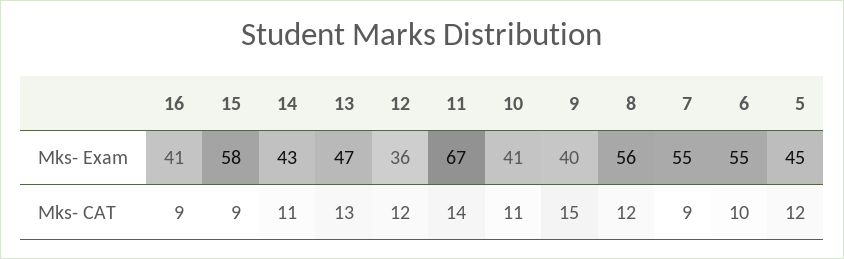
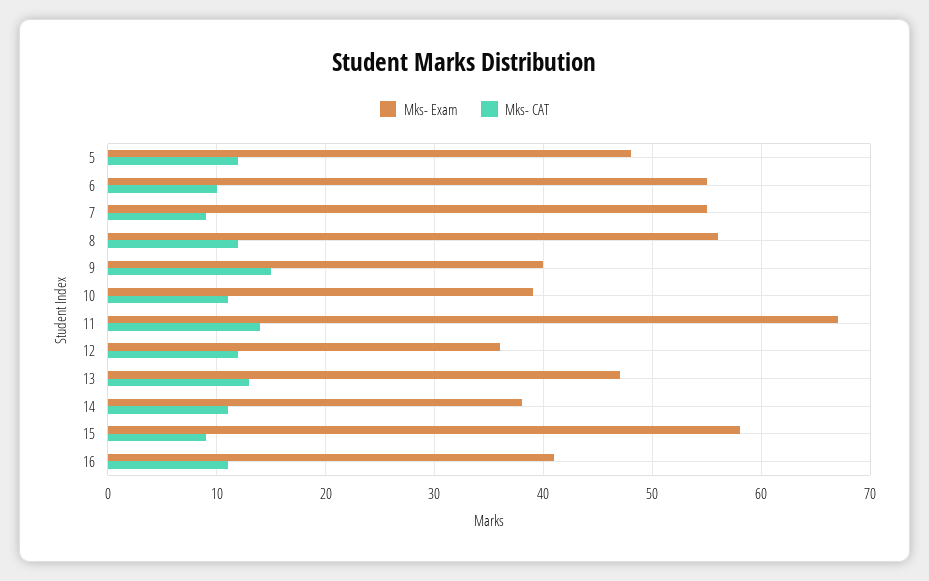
Mks- Exam, 14: 43 -> 38
Mks- Exam, 10: 41 -> 39
Mks- Exam, 5: 45 -> 48
Mks- CAT, 16: 9 -> 11

